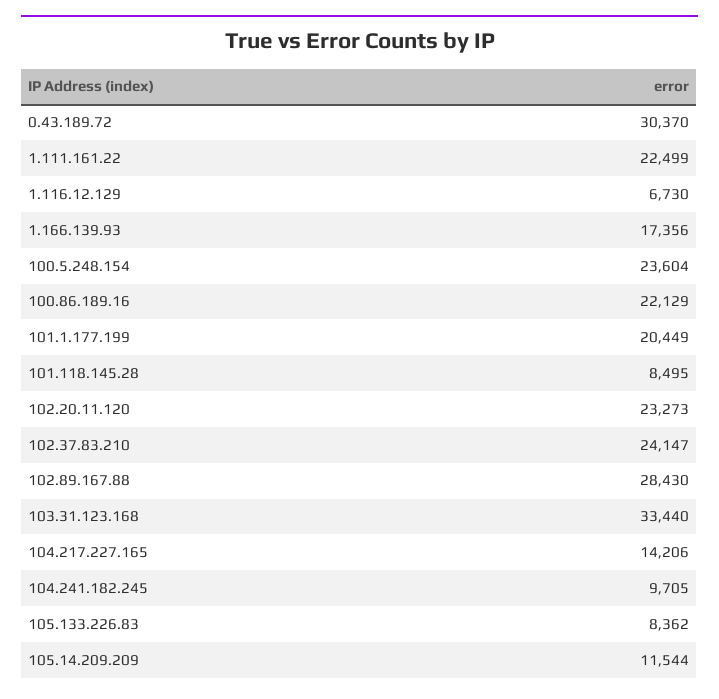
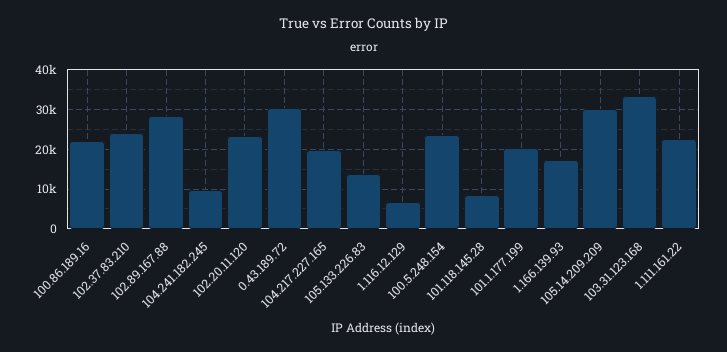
104.217.227.165: 14206 -> 20000
105.133.226.83: 8362 -> 14000
105.14.209.209: 11544 -> 30000

